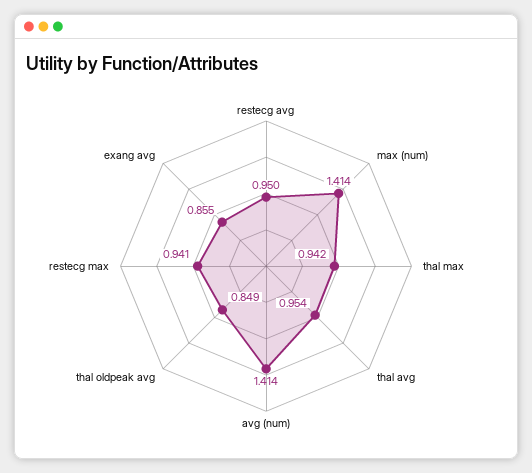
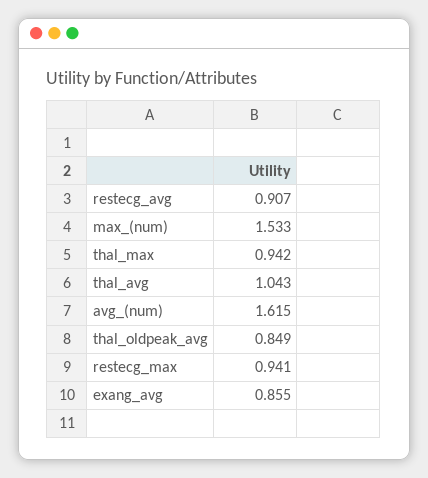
restecg avg: 0.95 -> 0.907
max (num): 1.414 -> 1.533
thal avg: 0.954 -> 1.043
avg (num): 1.414 -> 1.615

